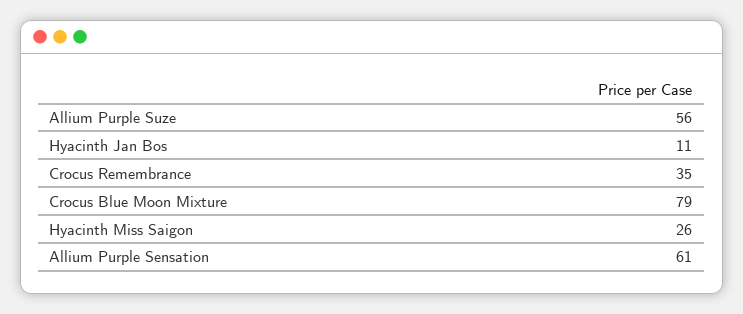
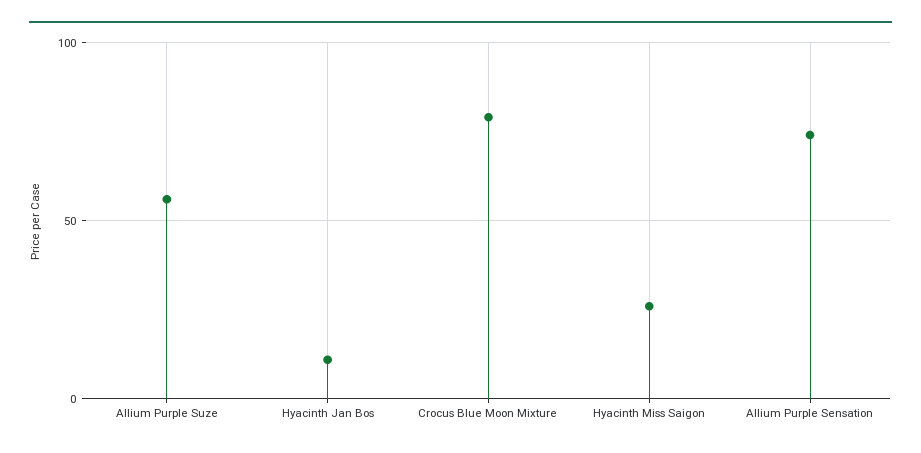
Crocus Remembrance: 35 -> none
Allium Purple Sensation: 61 -> 75

